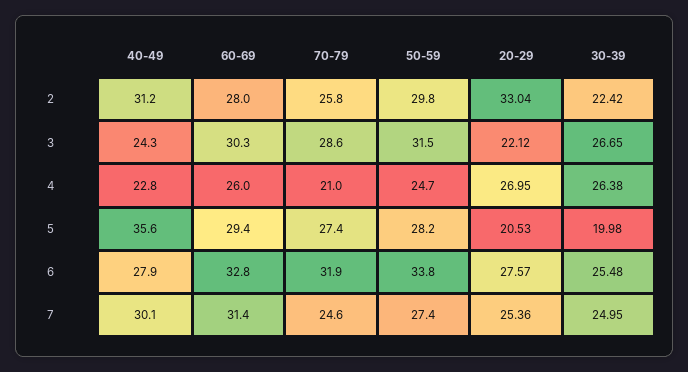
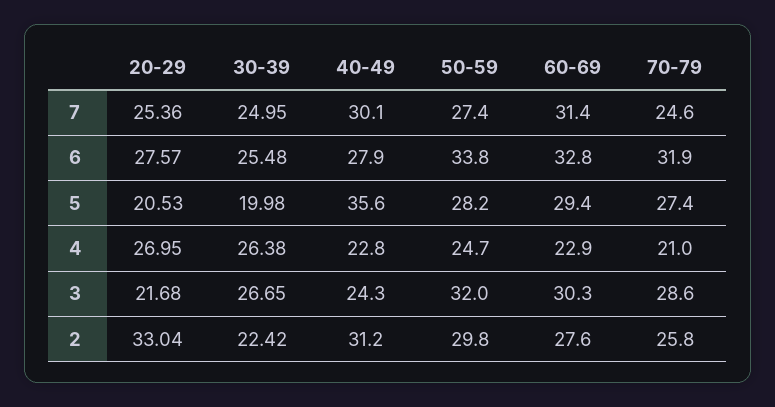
60-69, 2: 28 -> 27.6
50-59, 3: 31.5 -> 32
20-29, 3: 22.12 -> 21.68
60-69, 4: 26 -> 22.9

